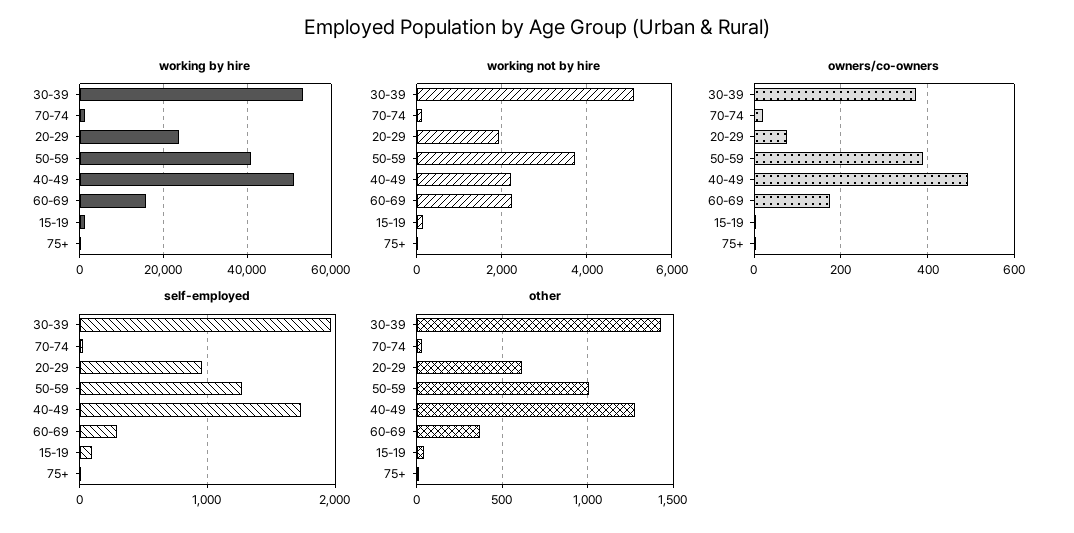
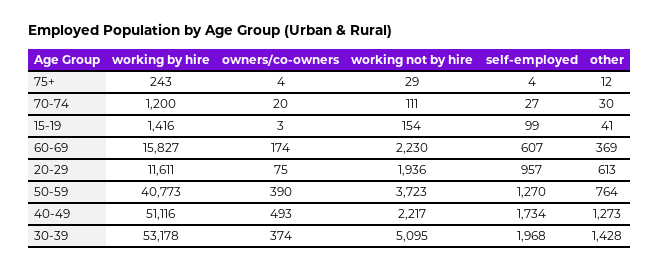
working by hire, 20-29: 24000 -> 11611
self-employed, 60-69: 300 -> 607
other, 50-59: 1000 -> 764

